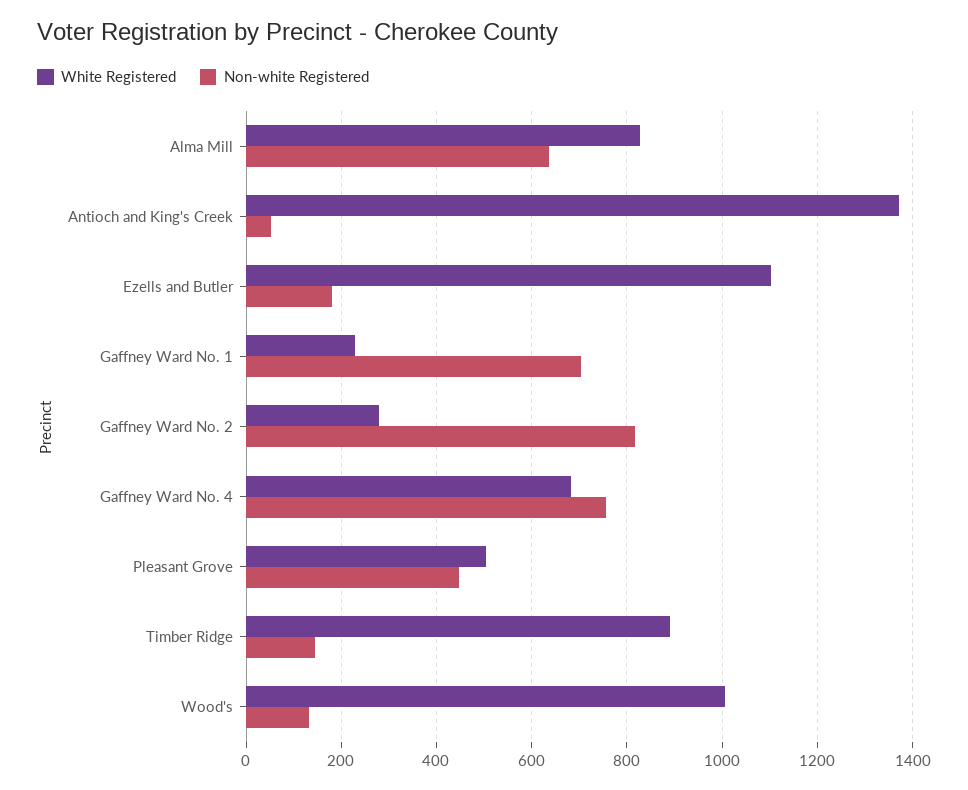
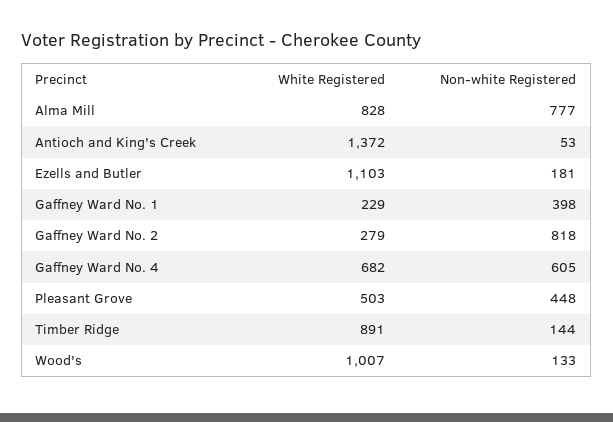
Non-white Registered, Alma Mill: 640 -> 777
Non-white Registered, Gaffney Ward No. 1: 700 -> 398
Non-white Registered, Gaffney Ward No. 4: 760 -> 605

